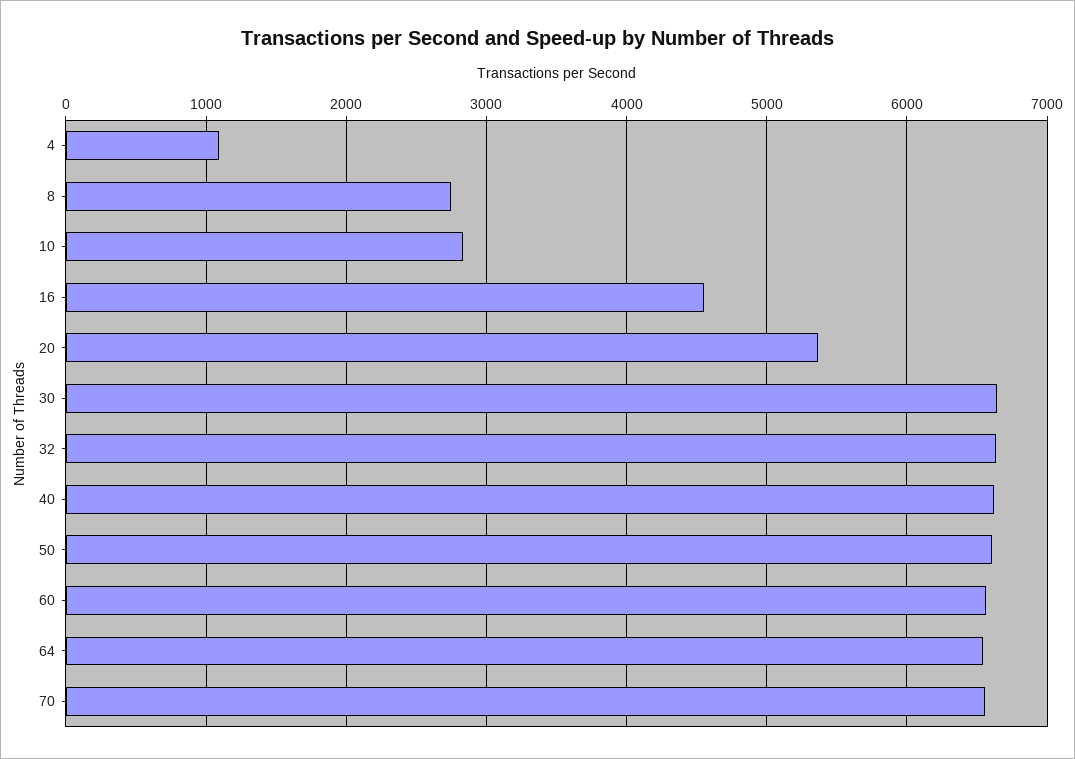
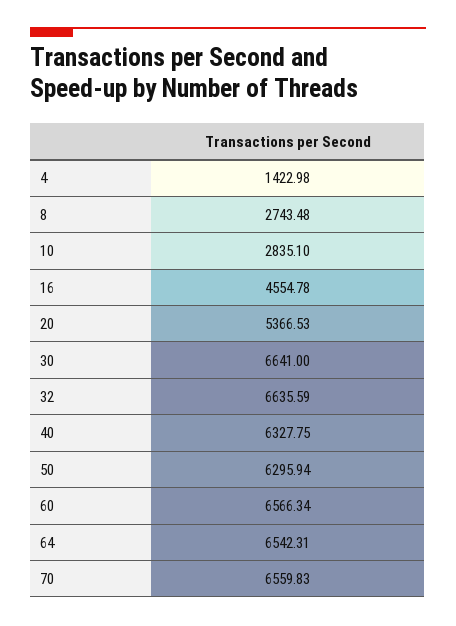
4: 1100 -> 1422.98
40: 6600 -> 6327.75
50: 6600 -> 6295.94

